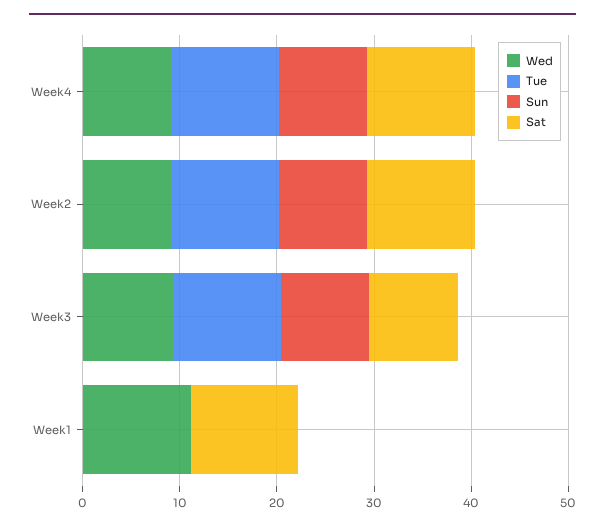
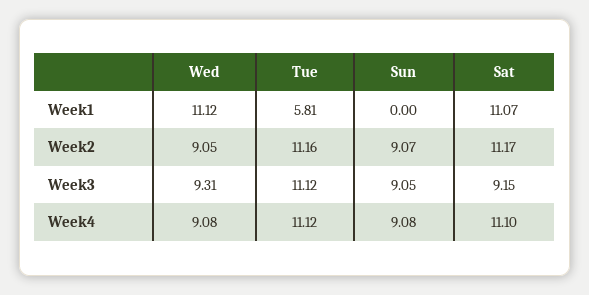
Tue, Week1: 0 -> 5.81

